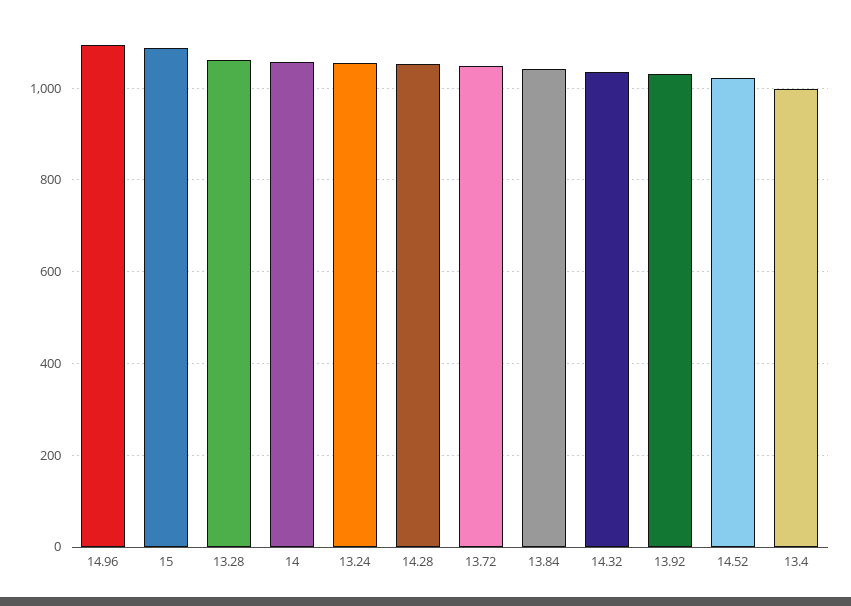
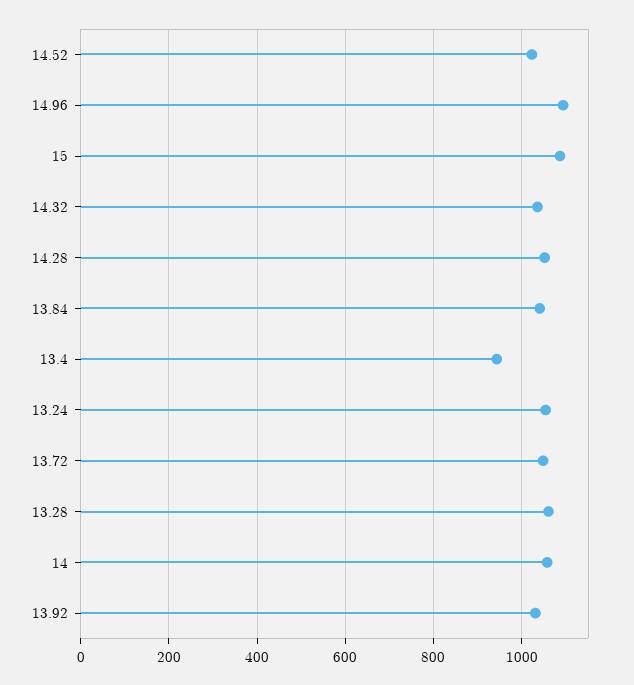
13.4: 1000 -> 940

